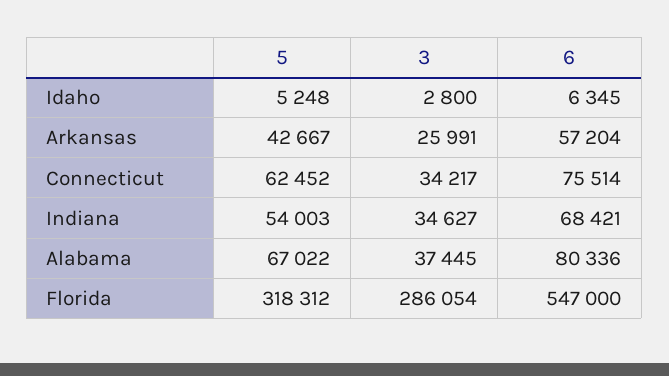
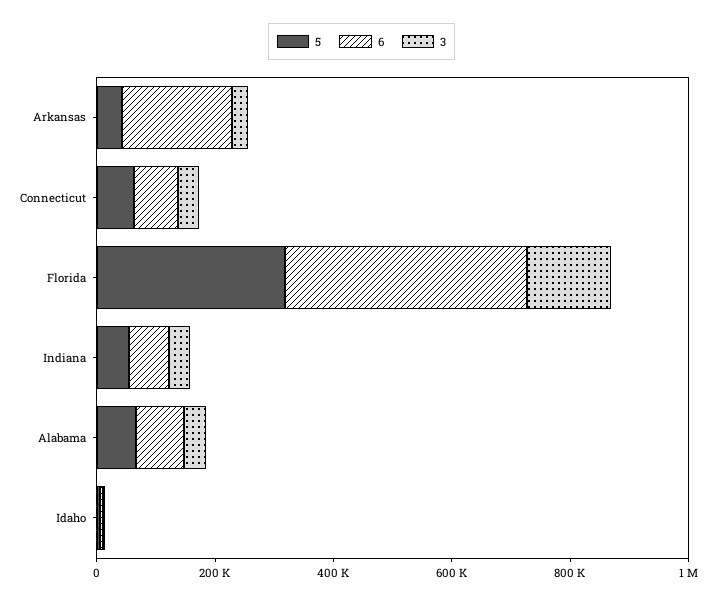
6, Arkansas: 57204 -> 200000
3, Florida: 286054 -> 150000
6, Florida: 547000 -> 400000

